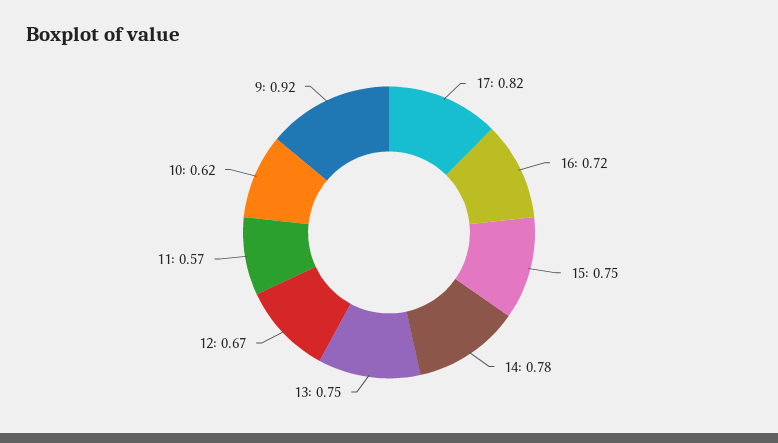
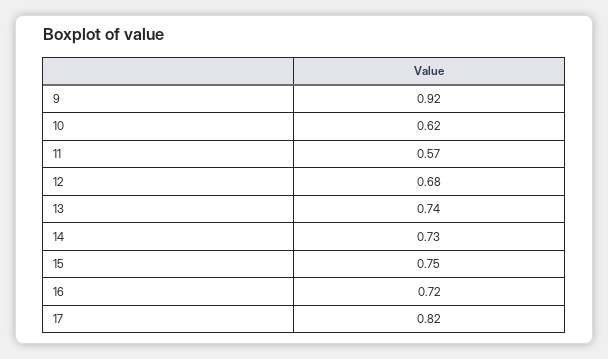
14: 0.78 -> 0.73
13: 0.75 -> 0.74
12: 0.67 -> 0.68

